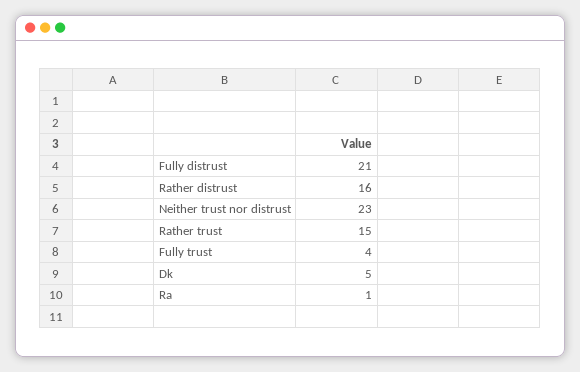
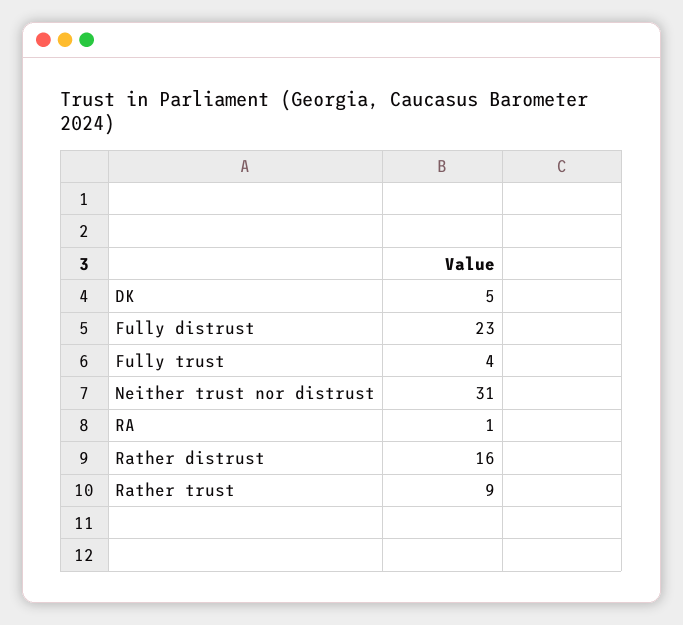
Fully distrust: 21 -> 23
Neither trust nor distrust: 23 -> 31
Rather trust: 15 -> 9

